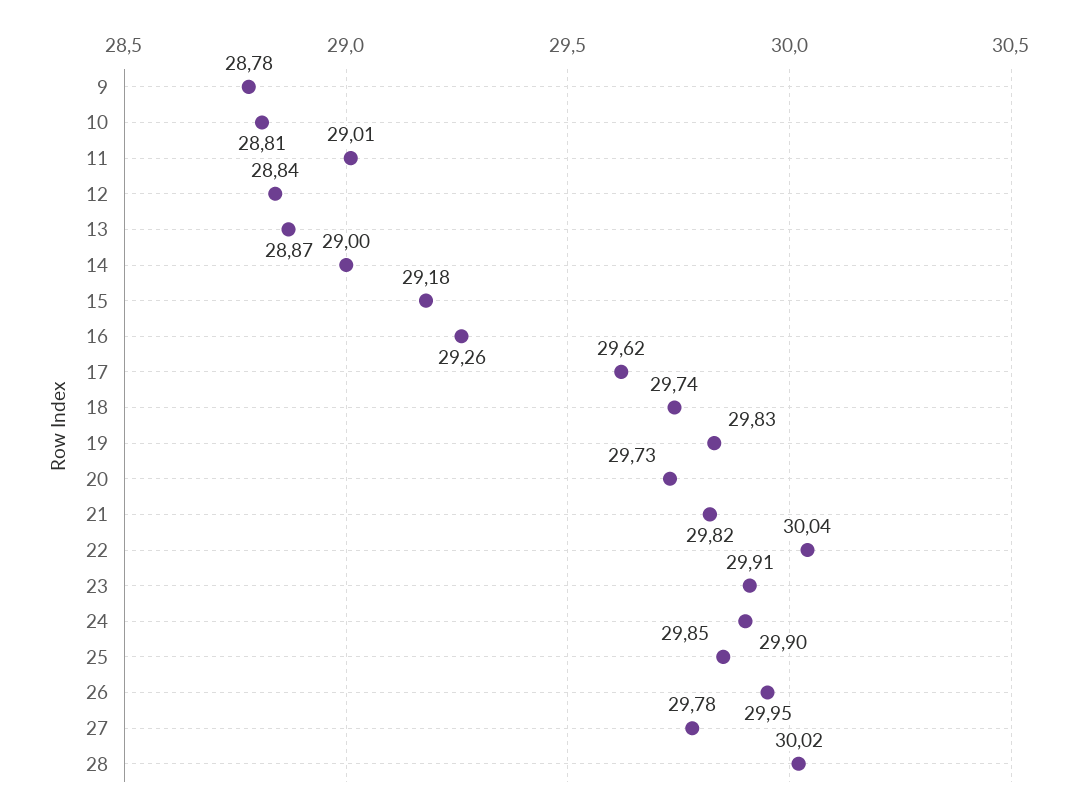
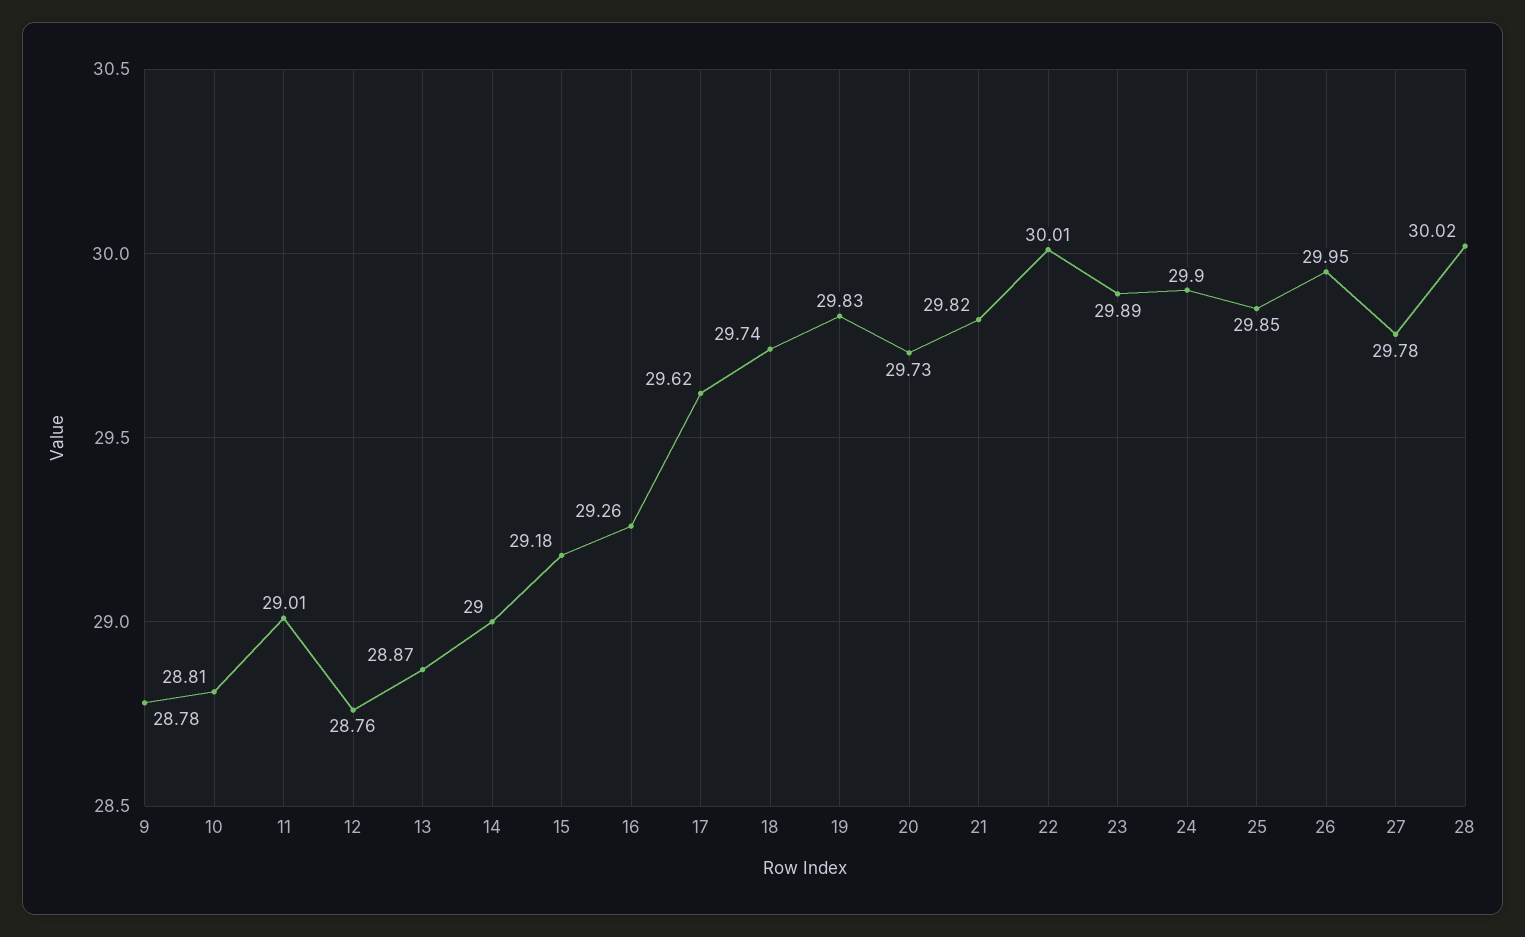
12: 28.84 -> 28.76
22: 30.04 -> 30.01
23: 29.91 -> 29.89

